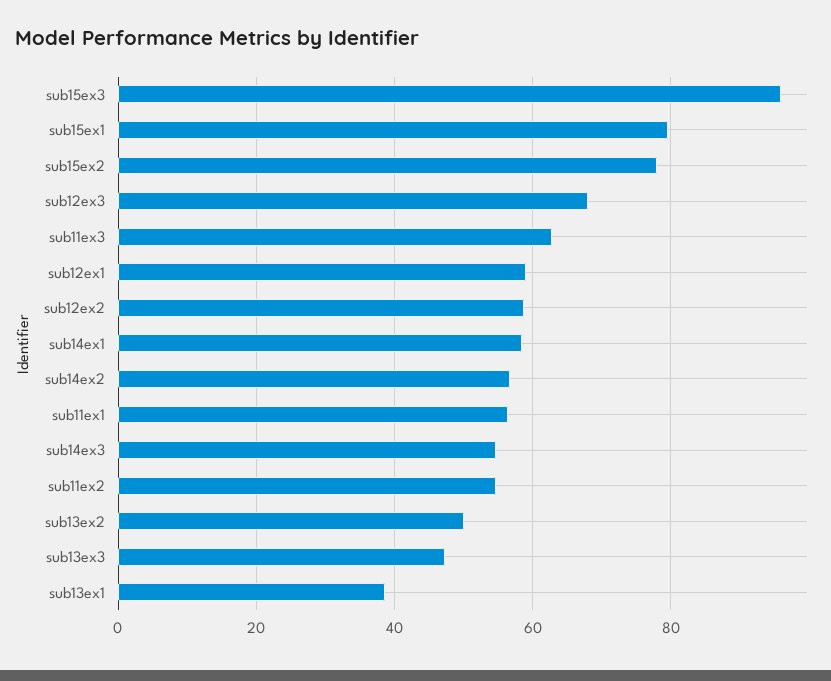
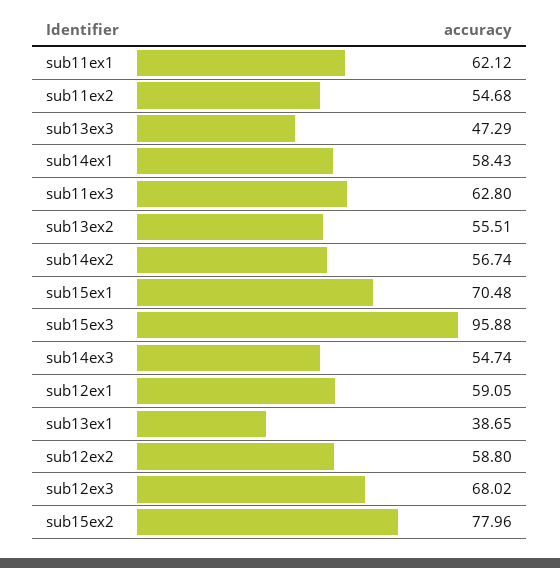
sub15ex1: 80 -> 70.48
sub11ex1: 56 -> 62.12
sub13ex2: 50 -> 55.51

